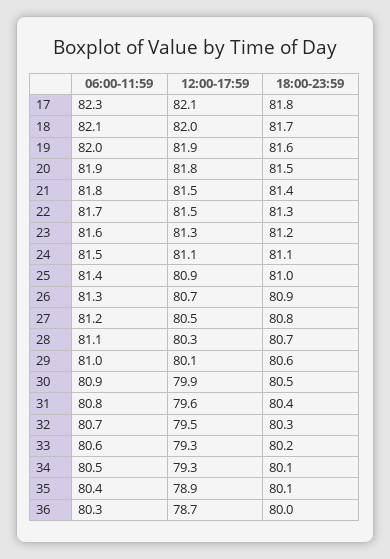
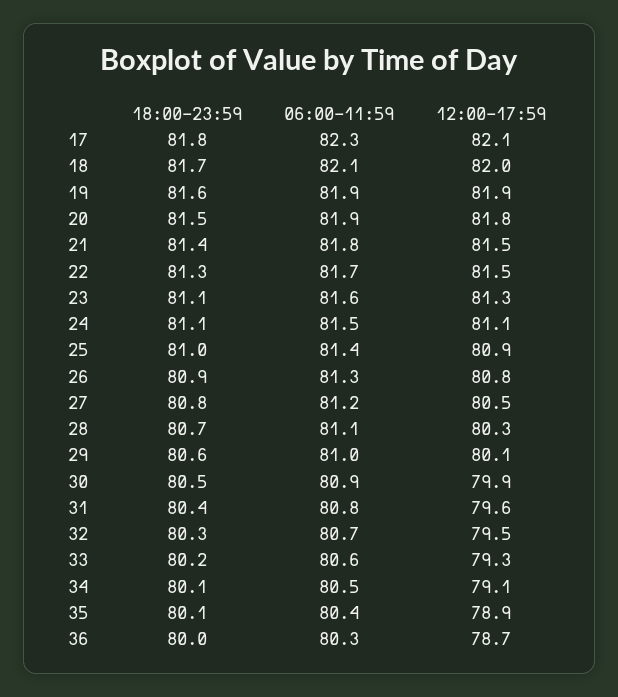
06:00-11:59, 19: 82 -> 81.9
18:00-23:59, 23: 81.2 -> 81.1
12:00-17:59, 26: 80.7 -> 80.8
12:00-17:59, 34: 79.3 -> 79.1

